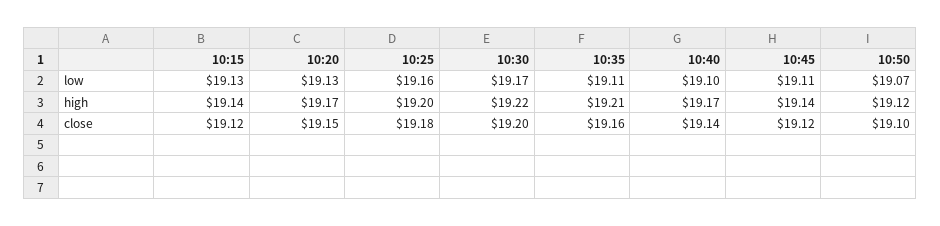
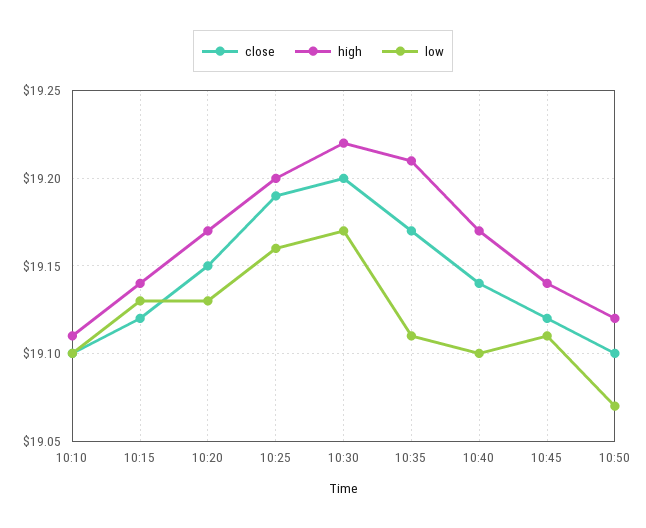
close, 10:25: 19.18 -> 19.19
close, 10:35: 19.16 -> 19.17
close, 10:10: none -> 19.1
high, 10:10: none -> 19.11
low, 10:10: none -> 19.1

